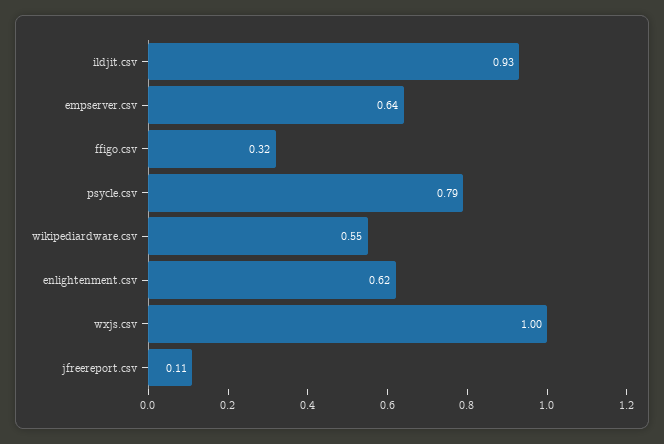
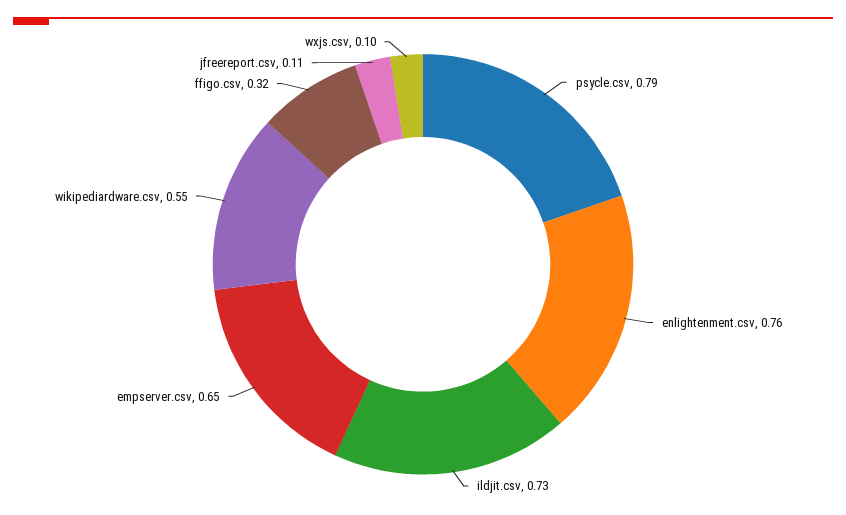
ildjit.csv: 0.93 -> 0.73
empserver.csv: 0.64 -> 0.65
enlightenment.csv: 0.62 -> 0.76
wxjs.csv: 1 -> 0.1

